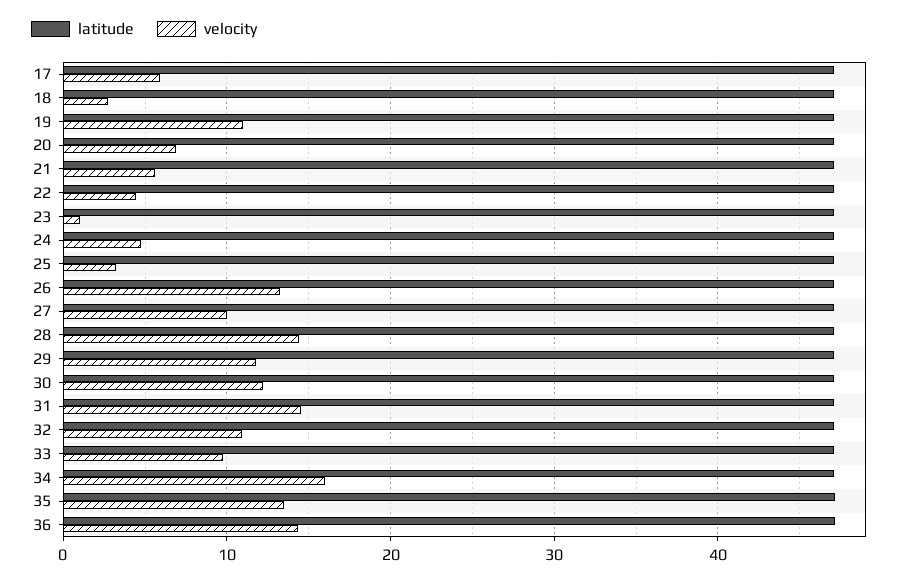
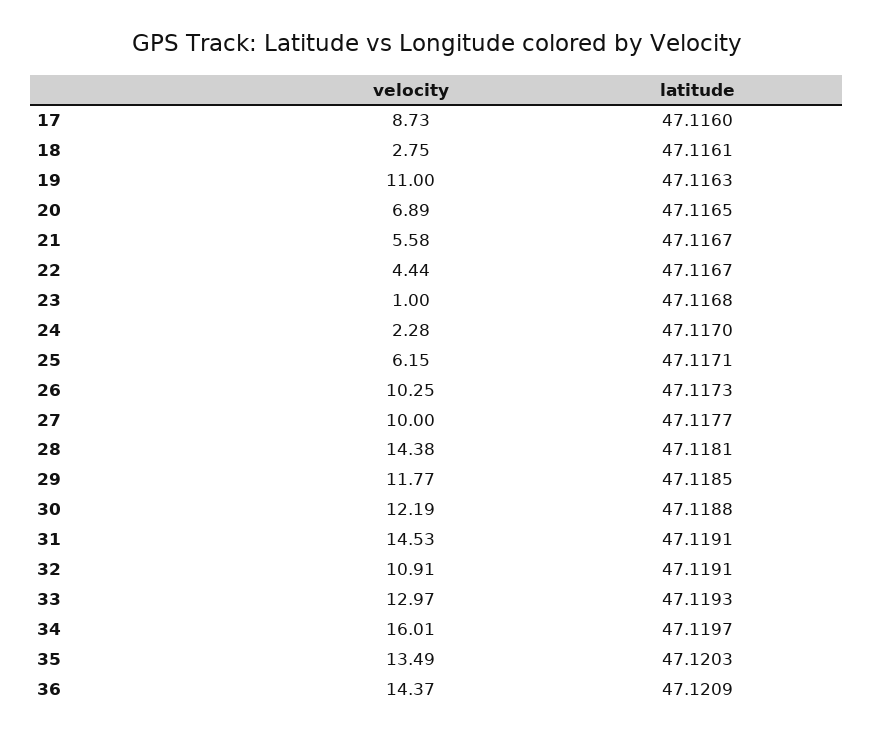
velocity, 17: 6 -> 8.73
velocity, 24: 5 -> 2.28
velocity, 25: 3 -> 6.15
velocity, 26: 13 -> 10.25
velocity, 33: 10 -> 12.97

